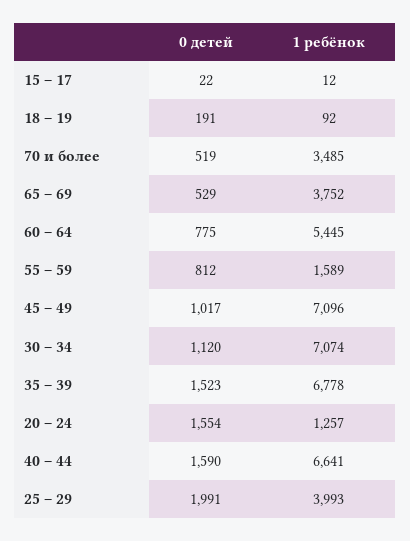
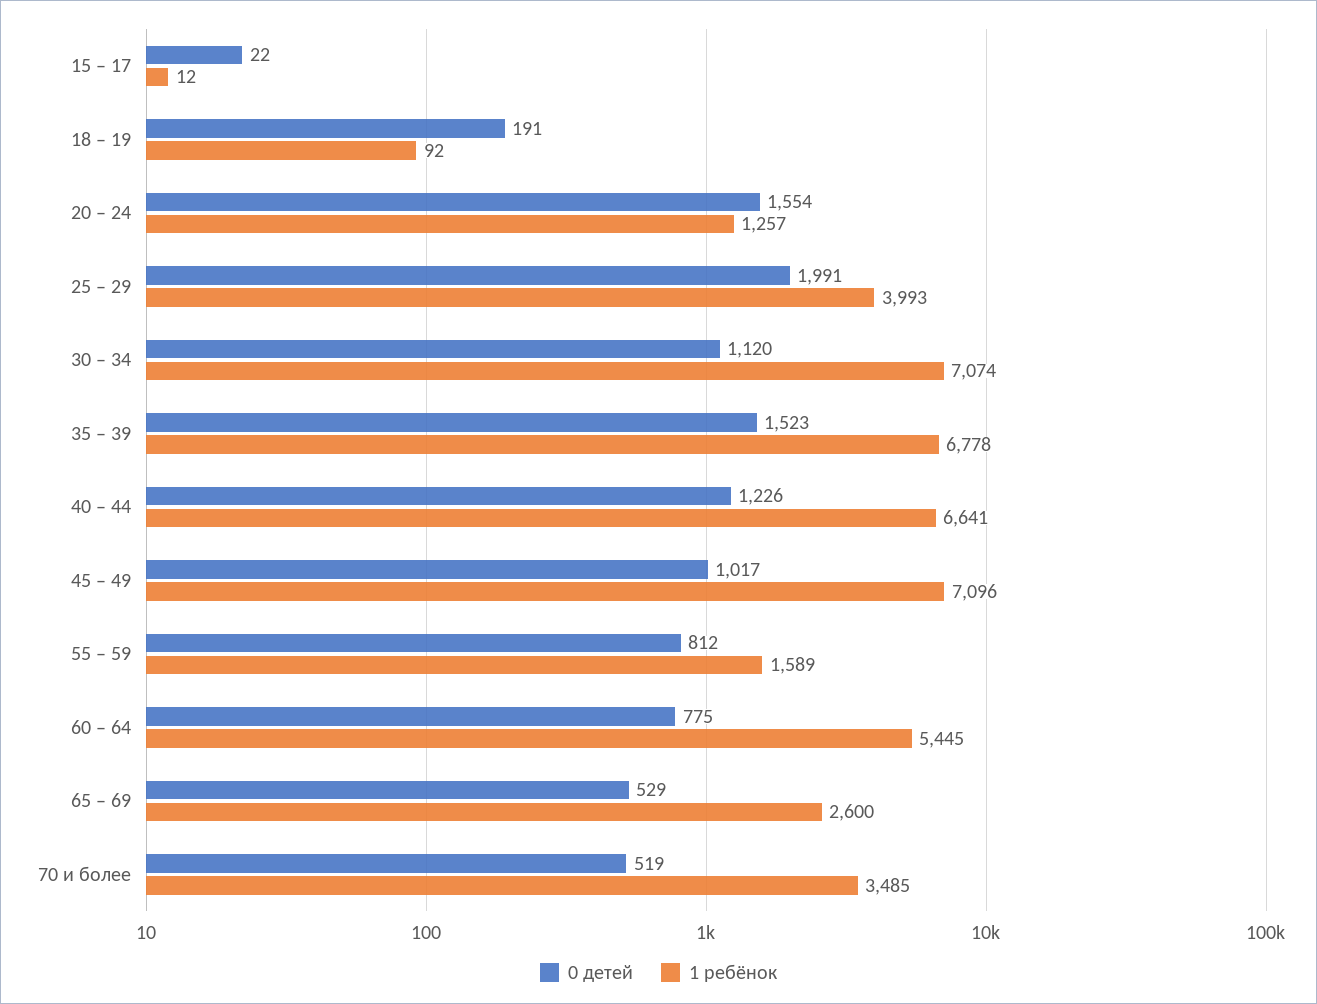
1 ребёнок, 65 – 69: 3752 -> 2600
0 детей, 40 – 44: 1590 -> 1226

